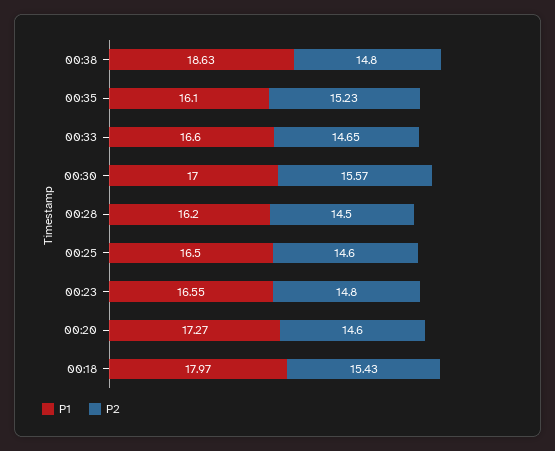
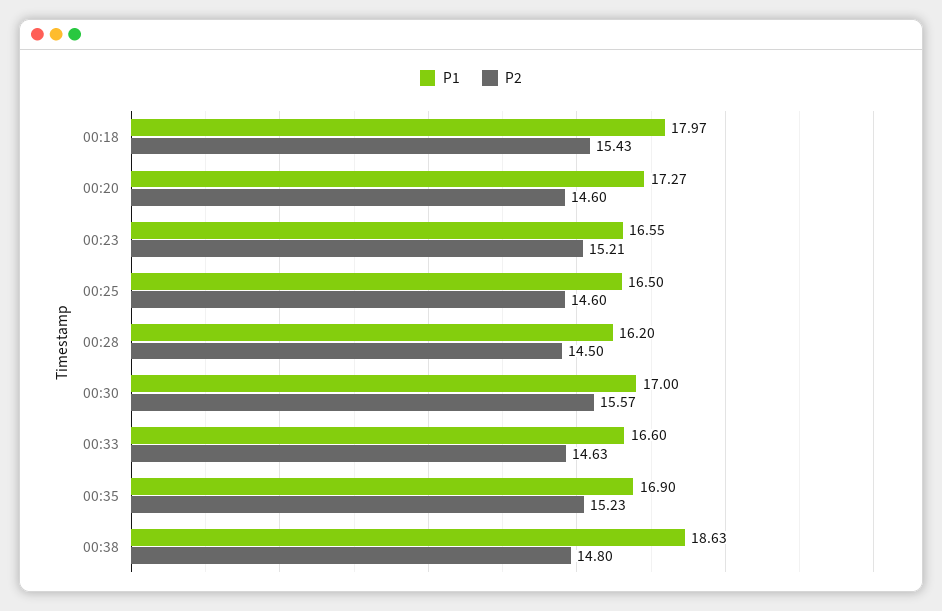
P1, 00:35: 16.1 -> 16.9
P2, 00:33: 14.65 -> 14.63
P2, 00:23: 14.8 -> 15.21

